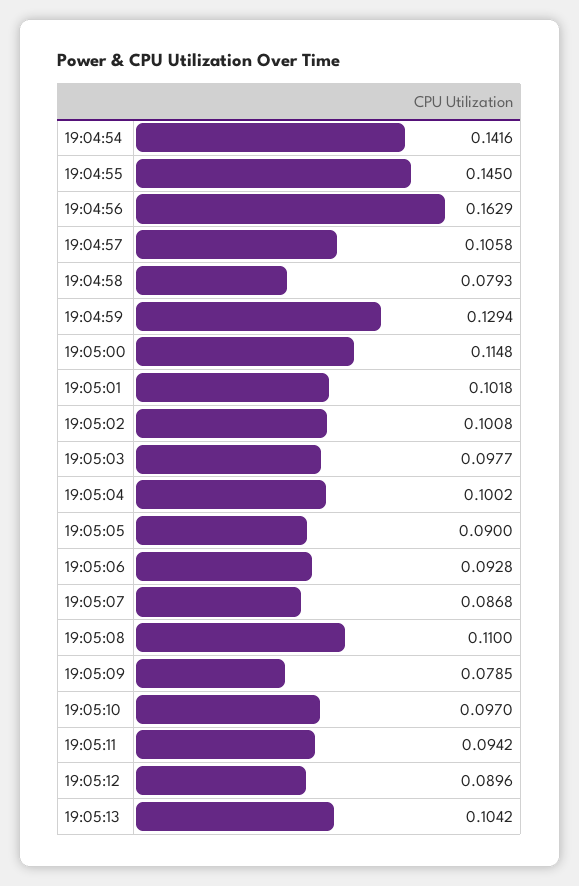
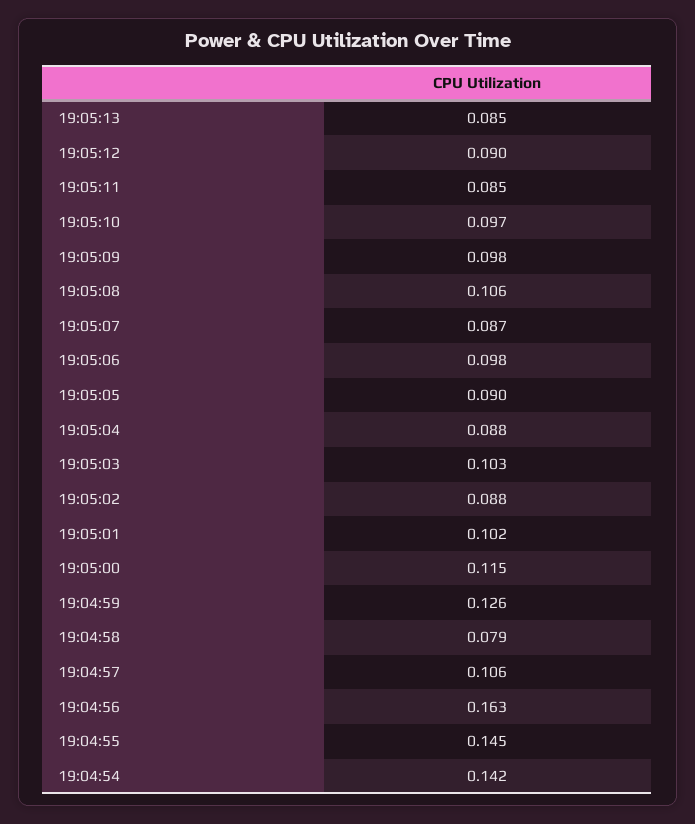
19:04:59: 0.1294 -> 0.126
19:05:02: 0.1008 -> 0.088
19:05:03: 0.0977 -> 0.103
19:05:04: 0.1002 -> 0.088
19:05:06: 0.0928 -> 0.098
19:05:08: 0.11 -> 0.106
19:05:09: 0.0785 -> 0.098
19:05:11: 0.0942 -> 0.085
19:05:13: 0.1042 -> 0.085

